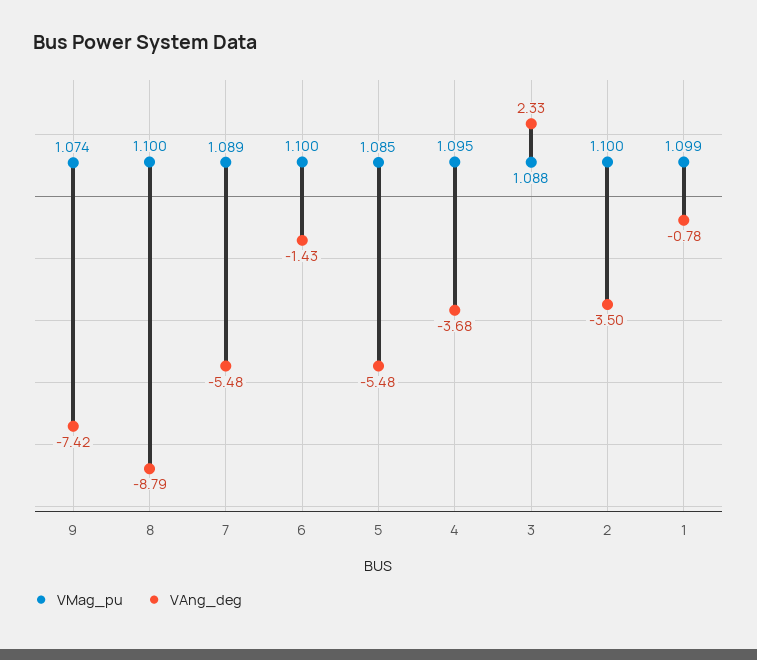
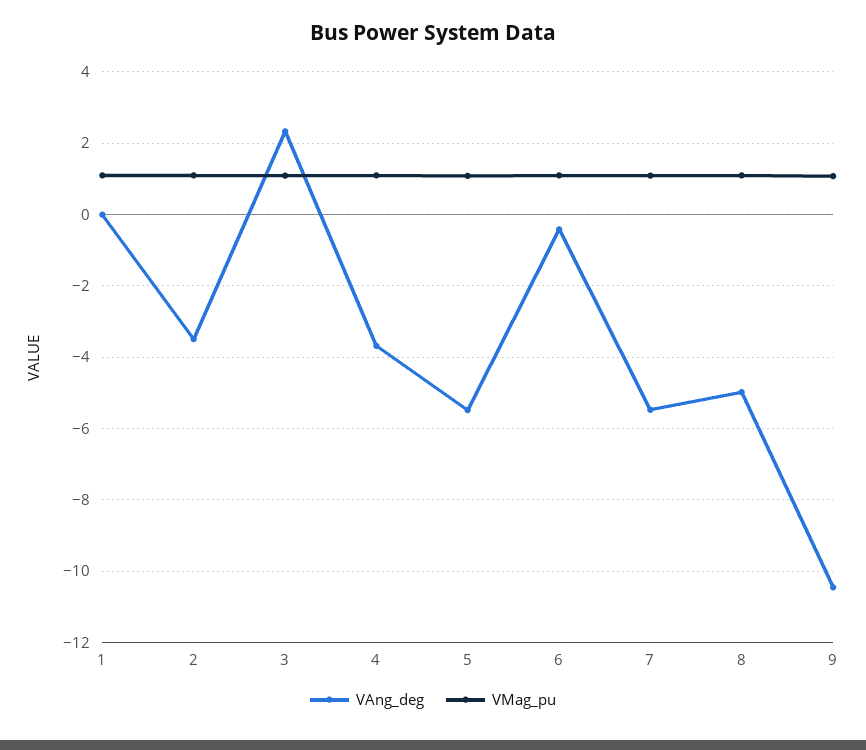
VAng_deg, 9: -7.42 -> -10.4
VAng_deg, 8: -8.79 -> -5
VAng_deg, 6: -1.43 -> -0.4
VAng_deg, 1: -0.78 -> 0

